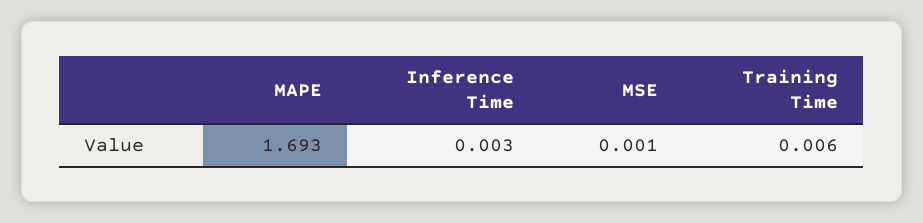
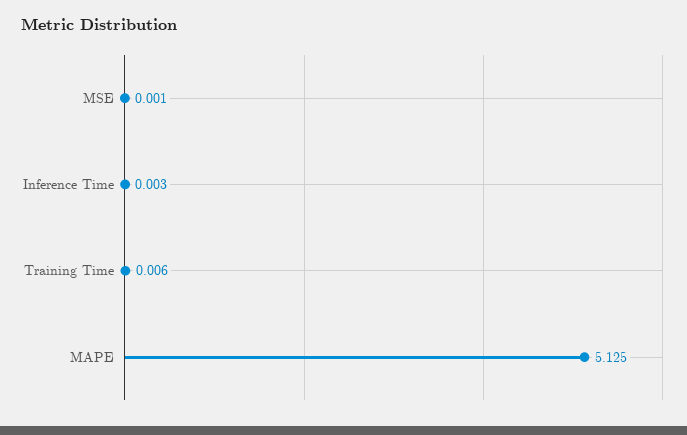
MAPE: 1.693 -> 5.125

